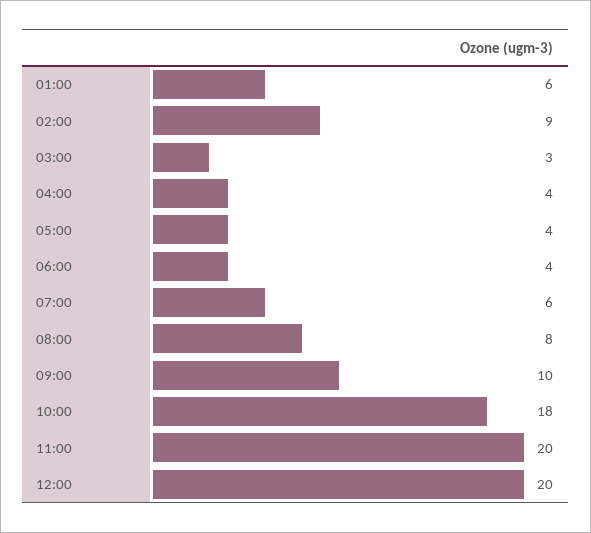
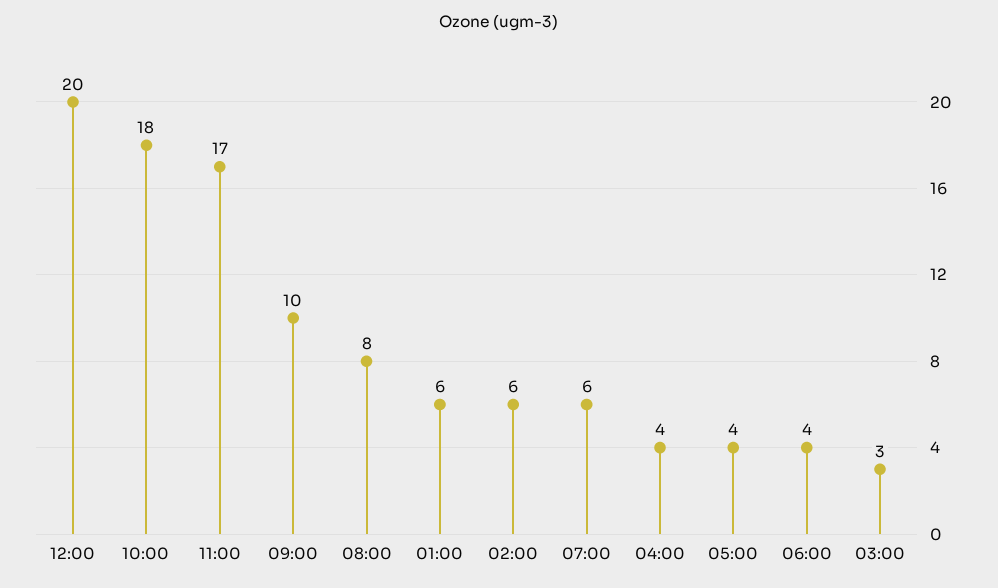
02:00: 9 -> 6
11:00: 20 -> 17

